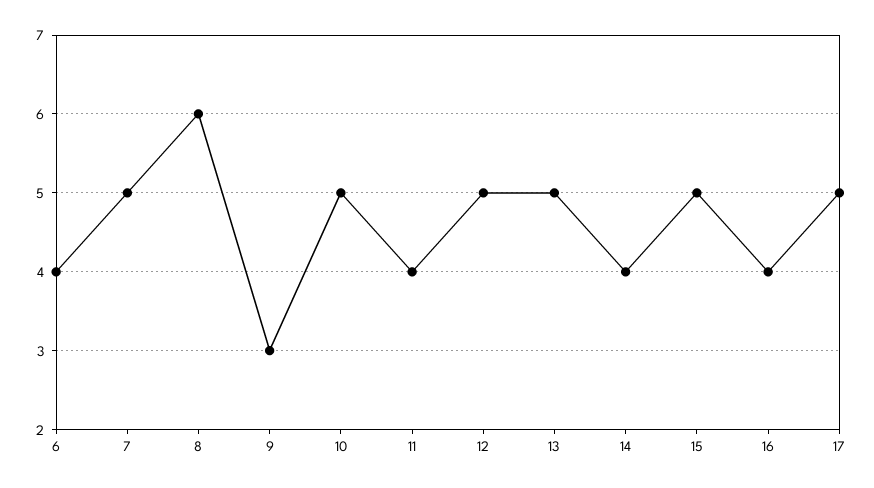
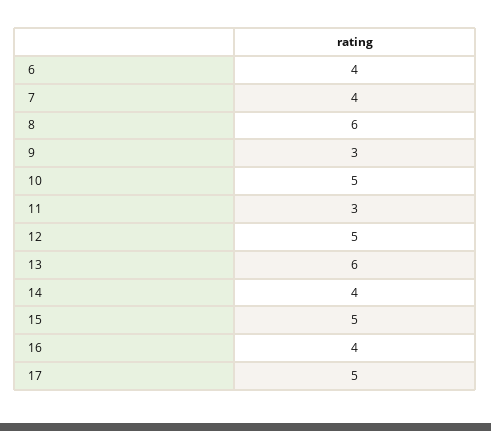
7: 5 -> 4
11: 4 -> 3
13: 5 -> 6

